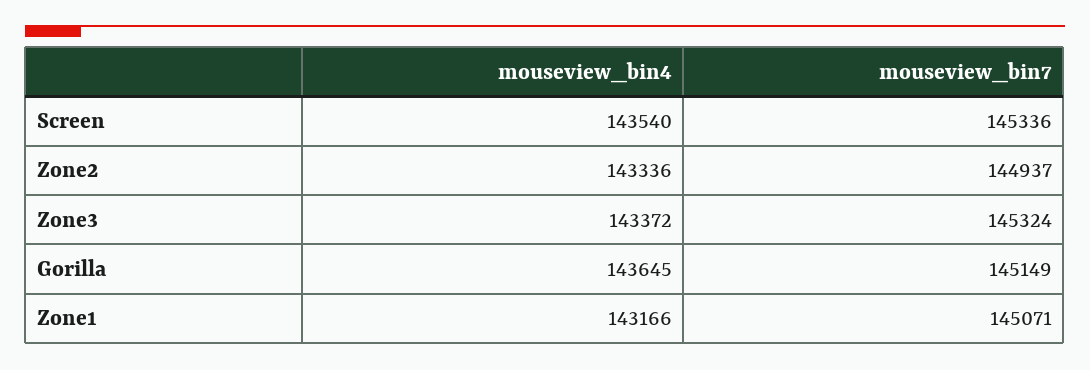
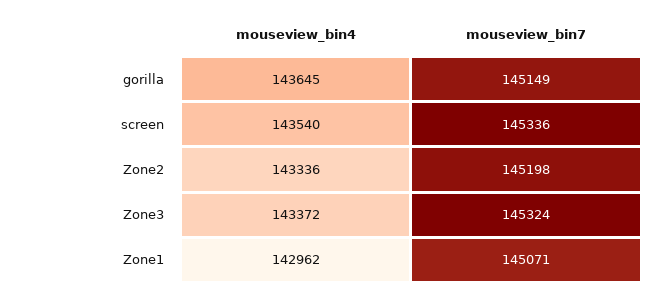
mouseview_bin7, Zone2: 144937 -> 145198
mouseview_bin4, Zone1: 143166 -> 142962

